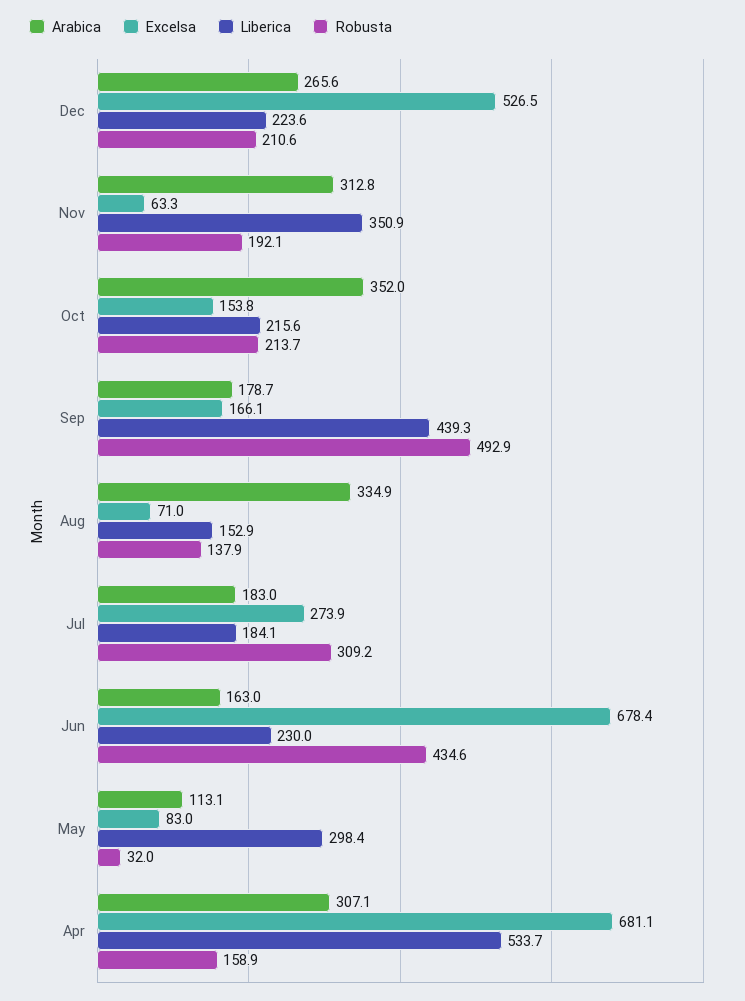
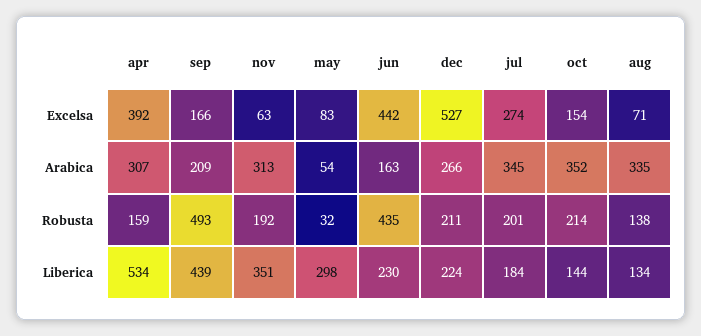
Liberica, Oct: 215.6 -> 144
Arabica, Sep: 178.7 -> 209
Liberica, Aug: 152.9 -> 134
Arabica, Jul: 183 -> 345
Robusta, Jul: 309.2 -> 201
Excelsa, Jun: 678.4 -> 442
Arabica, May: 113.1 -> 54
Excelsa, Apr: 681.1 -> 392

